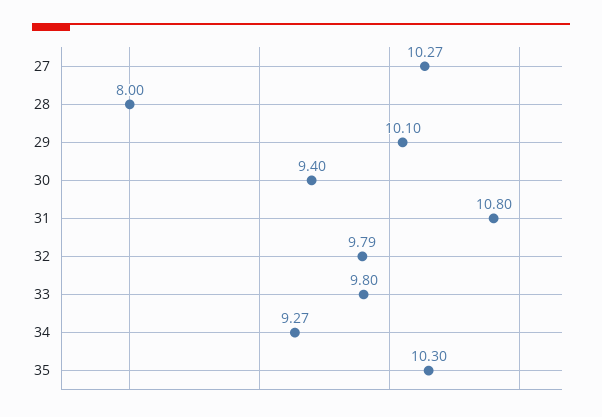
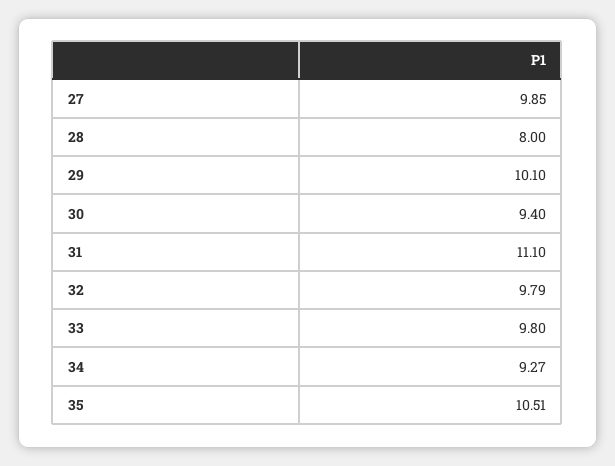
27: 10.27 -> 9.85
31: 10.8 -> 11.1
35: 10.3 -> 10.51

